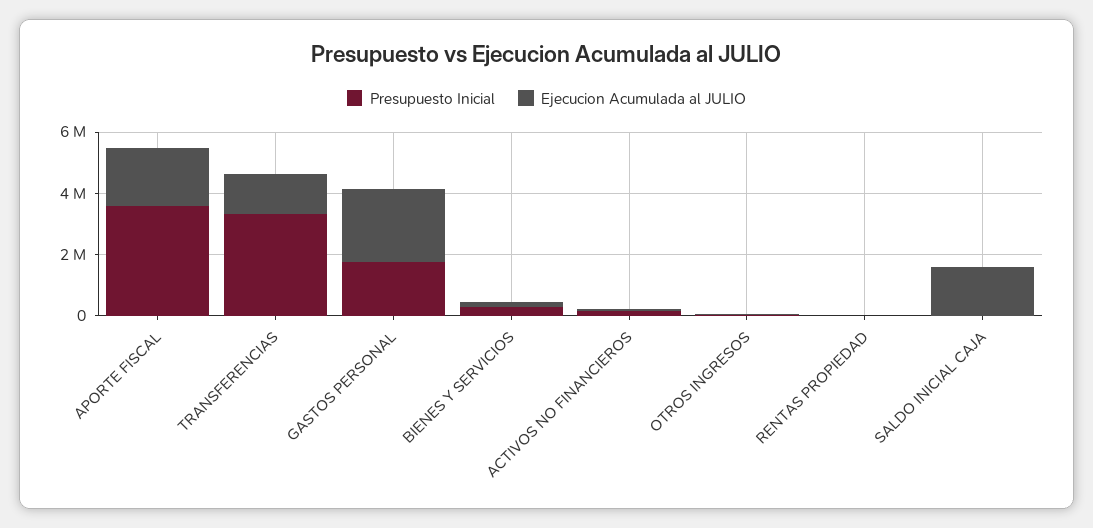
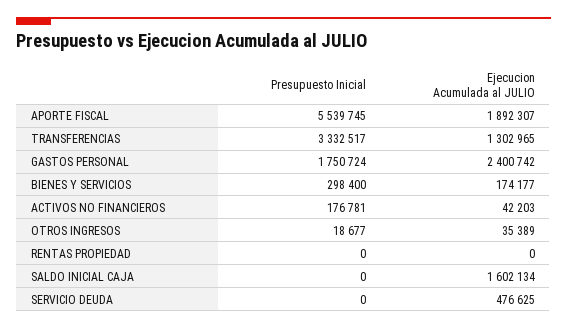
Presupuesto Inicial, APORTE FISCAL: 3500000 -> 5539745
Presupuesto Inicial, SERVICIO DEUDA: none -> 0
Ejecucion Acumulada al JULIO, SERVICIO DEUDA: none -> 476625

